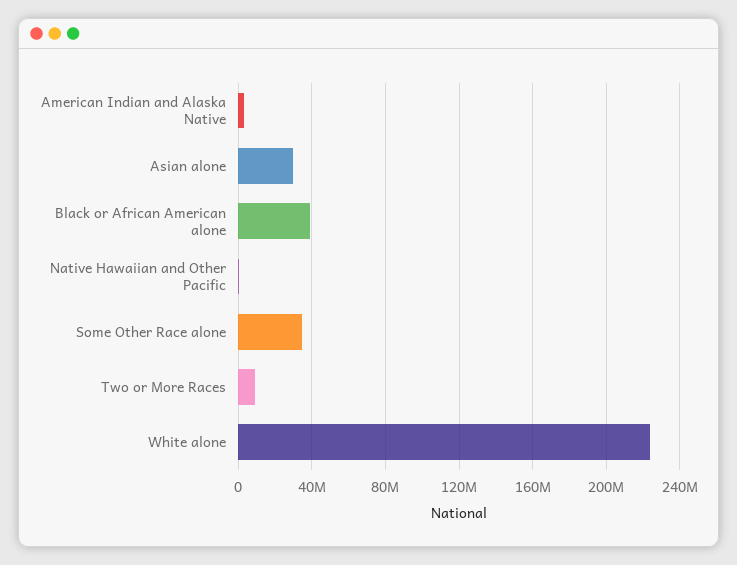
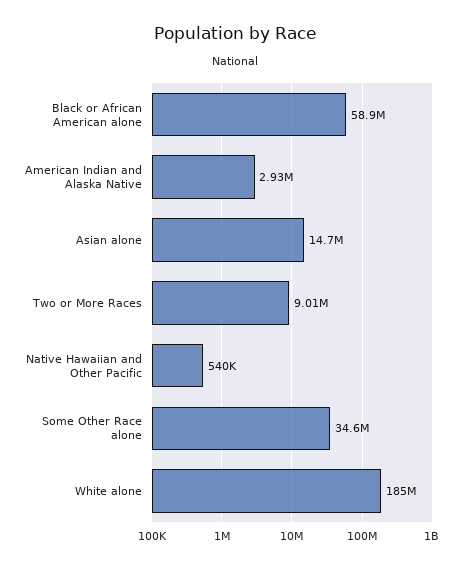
Asian alone: 30000000 -> 14700000
Black or African American alone: 40000000 -> 58900000
White alone: 225000000 -> 185000000

